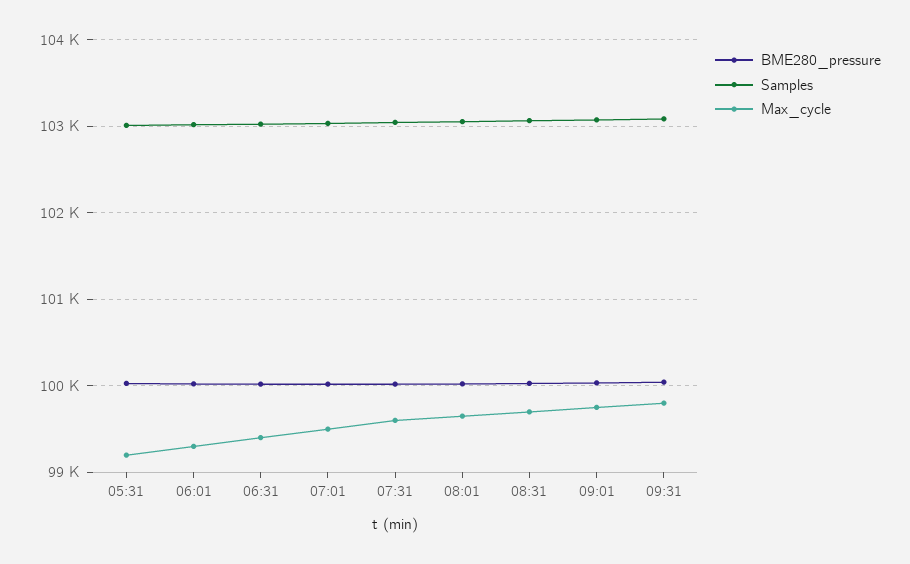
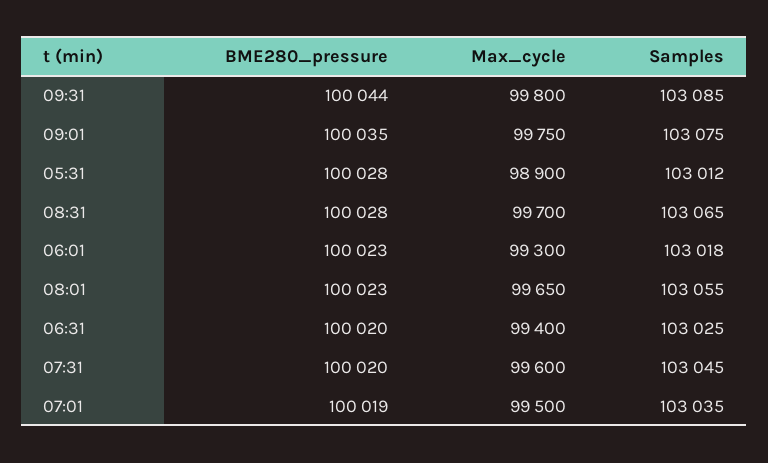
Max_cycle, 05:31: 99200 -> 98900

